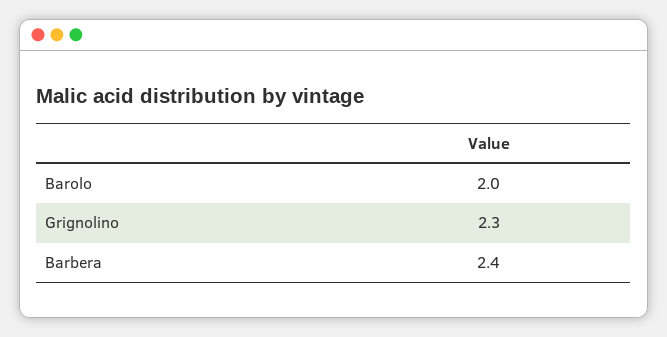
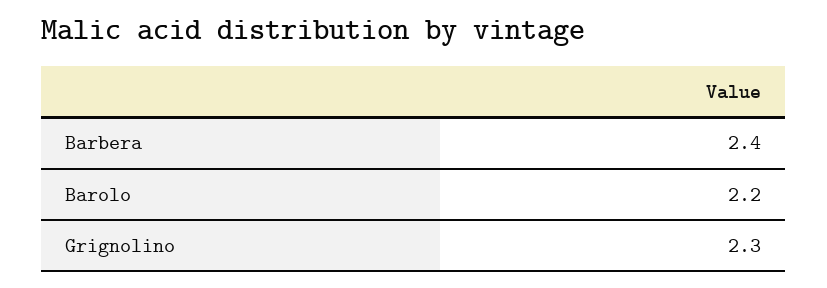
Barolo: 2 -> 2.2

